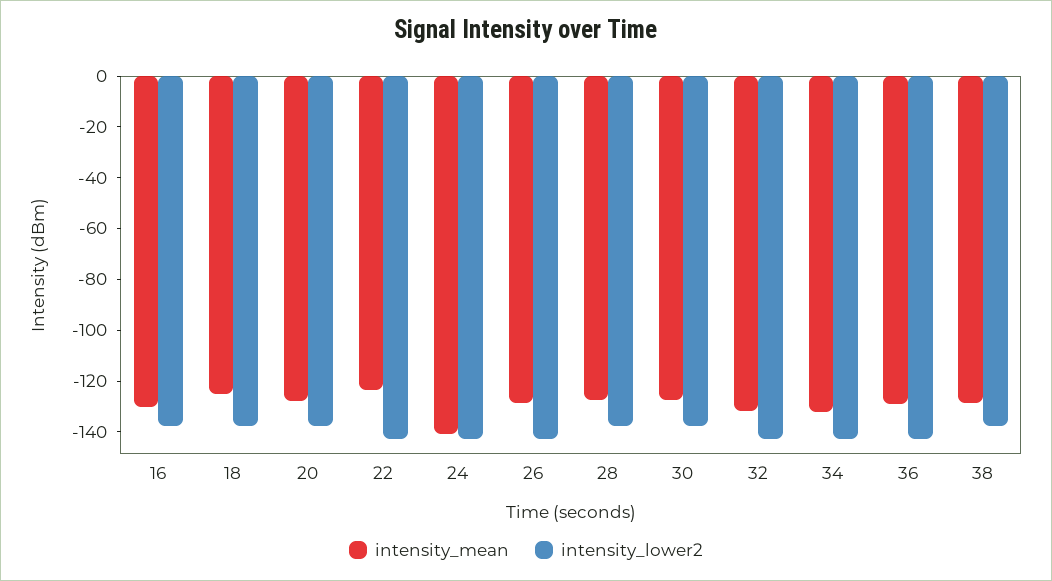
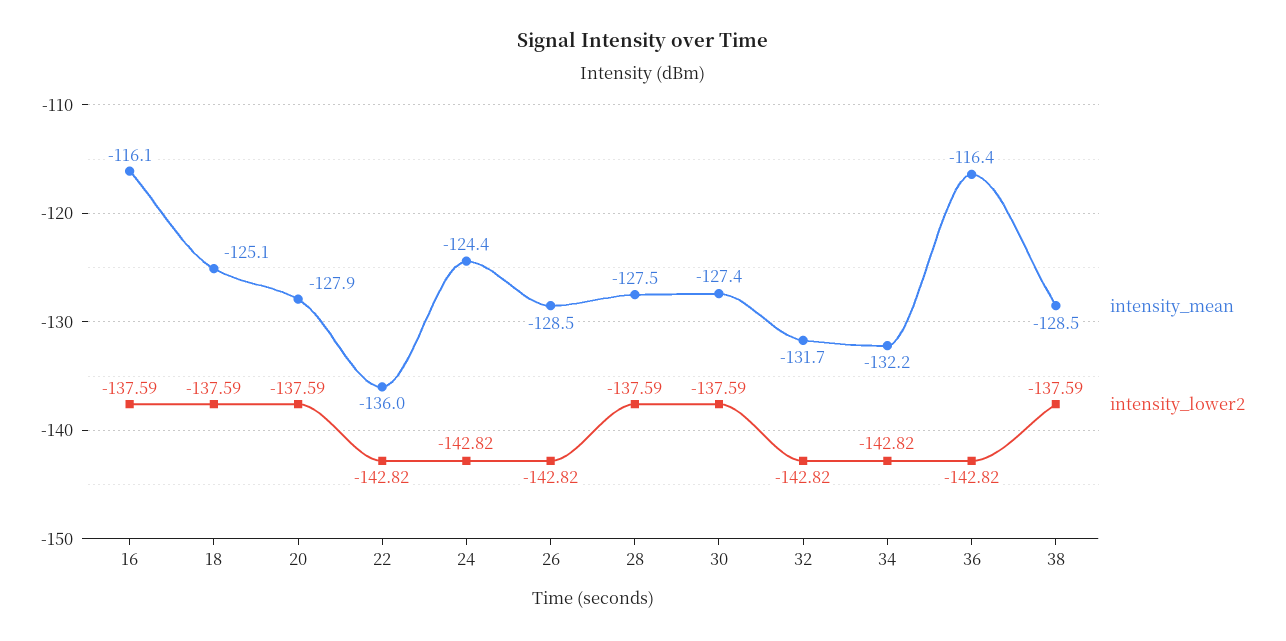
intensity_mean, 16: -130 -> -116.1
intensity_mean, 22: -125 -> -136
intensity_mean, 24: -140 -> -124.4
intensity_mean, 36: -130 -> -116.4

